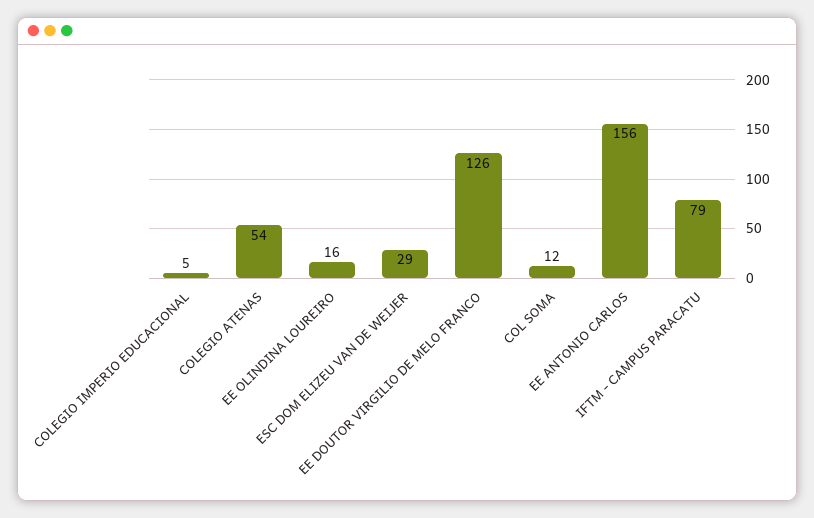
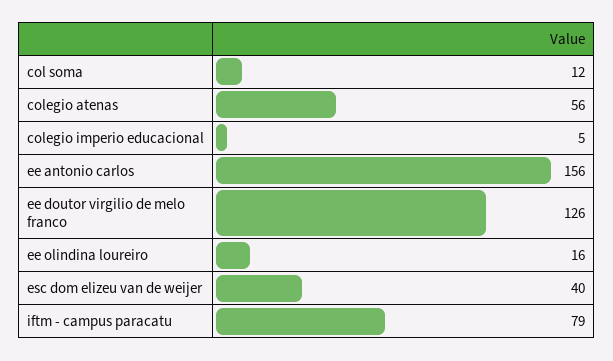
COLEGIO ATENAS: 54 -> 56
ESC DOM ELIZEU VAN DE WEIJER: 29 -> 40

